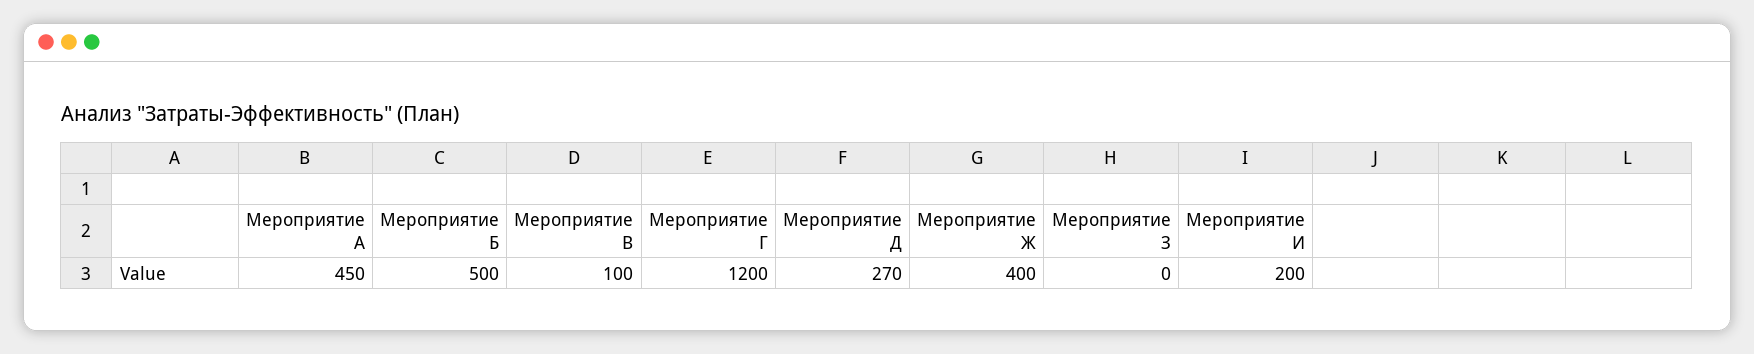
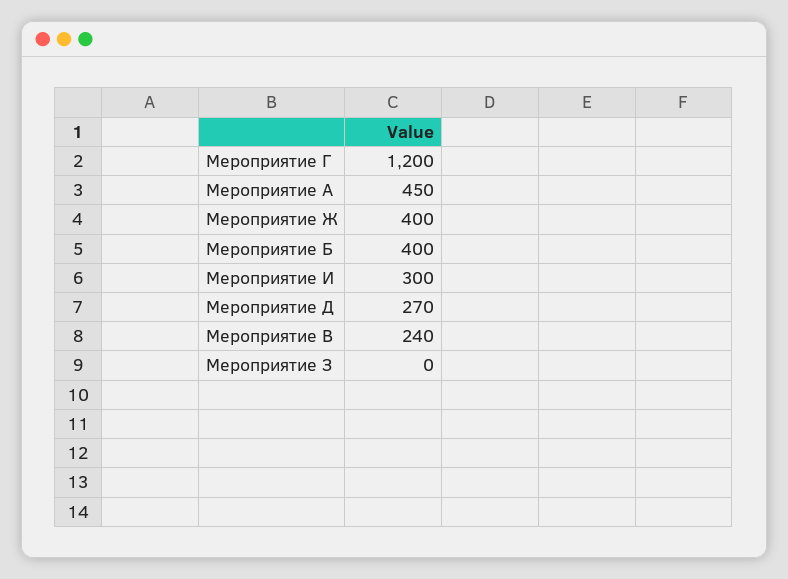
Мероприятие Б: 500 -> 400
Мероприятие В: 100 -> 240
Мероприятие И: 200 -> 300

